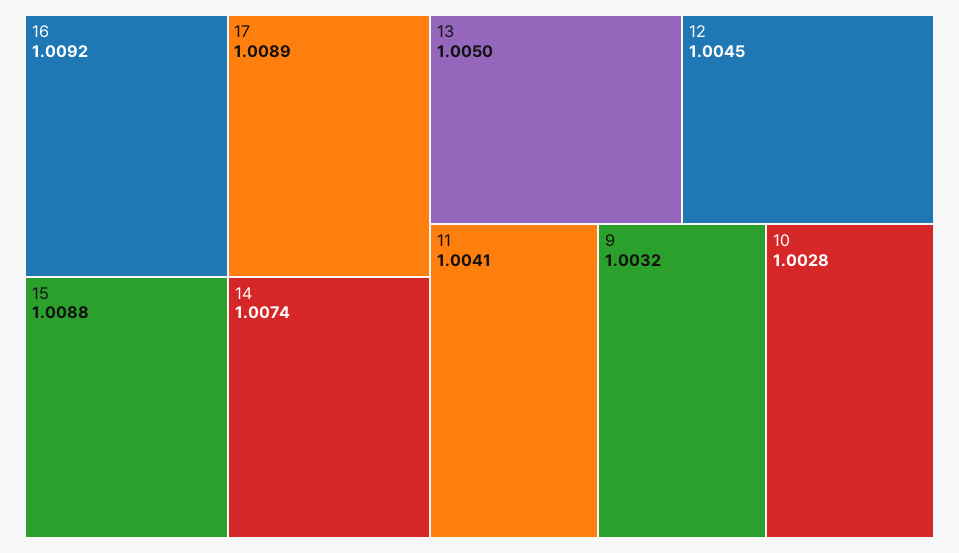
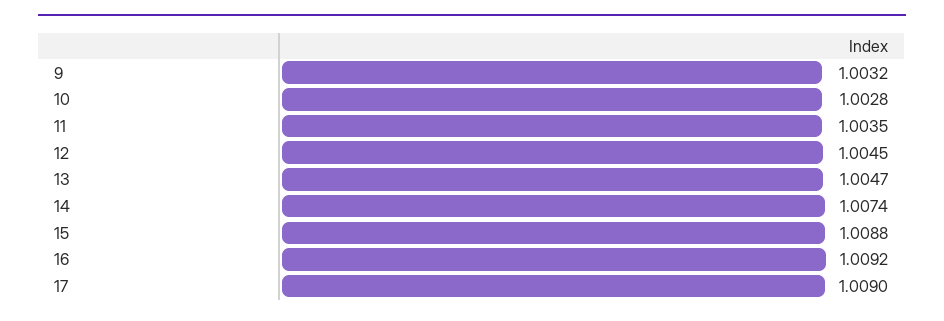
17: 1.0089 -> 1.009
13: 1.005 -> 1.0047
11: 1.0041 -> 1.0035

